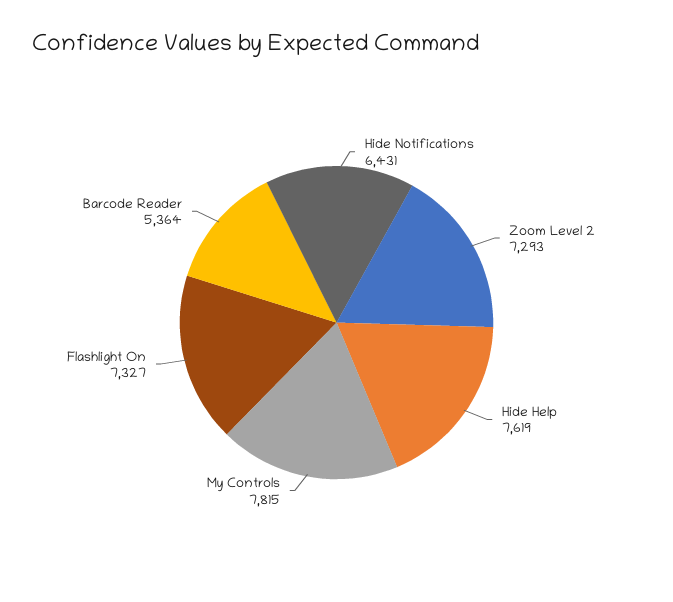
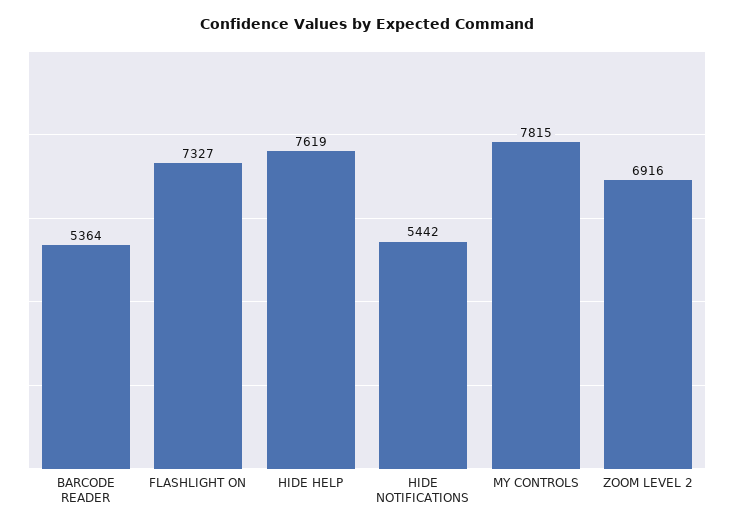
Hide Notifications: 6431 -> 5442
Zoom Level 2: 7293 -> 6916

